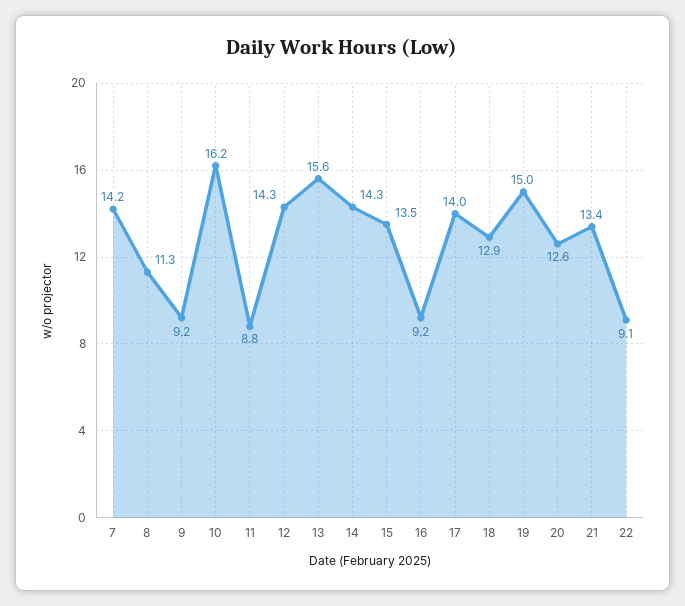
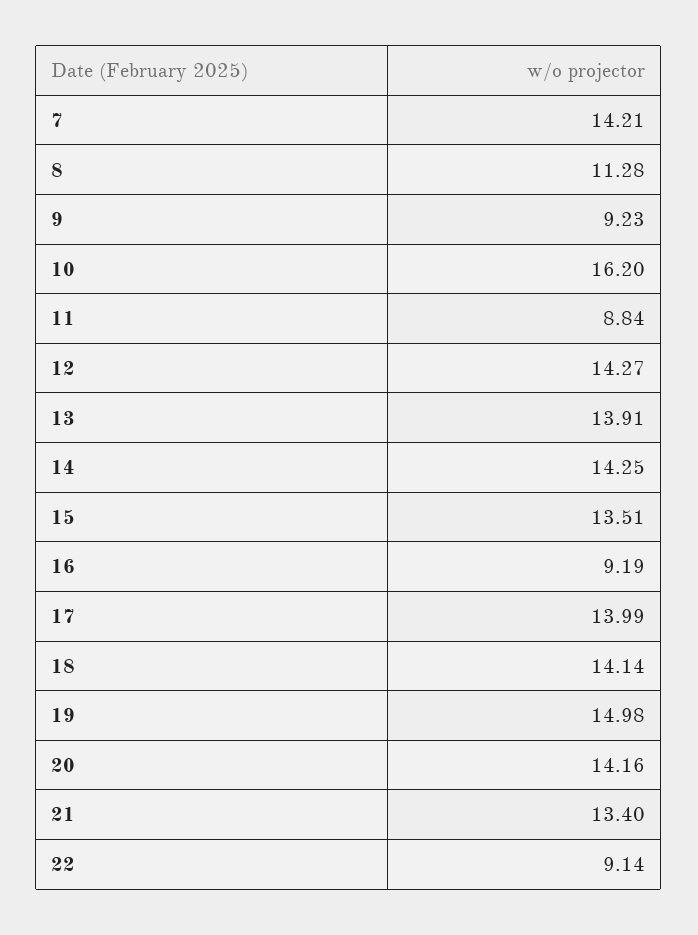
13: 15.6 -> 13.91
18: 12.9 -> 14.14
20: 12.6 -> 14.16

